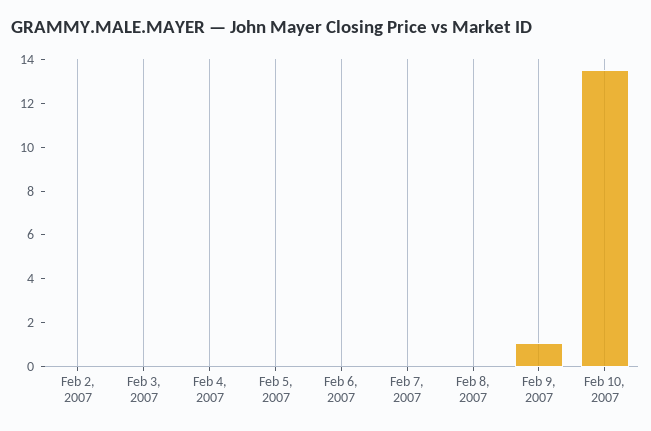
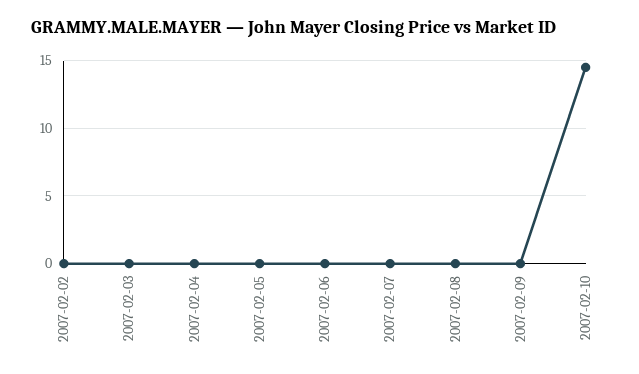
Feb 9, 2007: 1 -> 0
Feb 10, 2007: 13.5 -> 14.5

